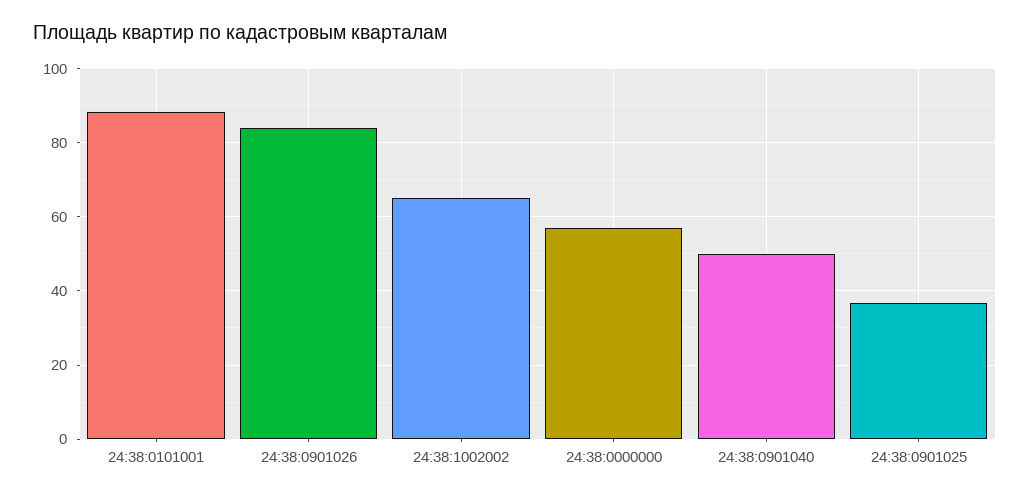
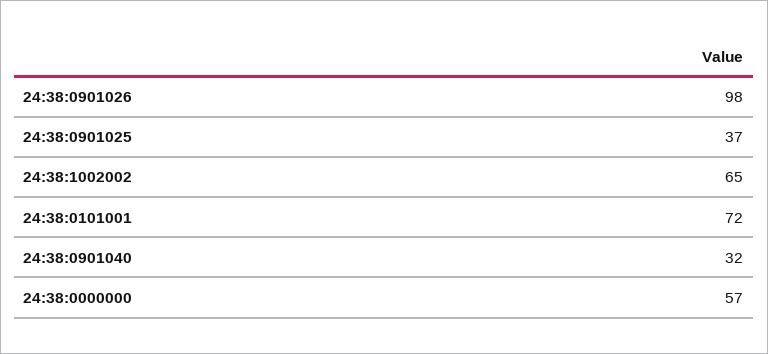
24:38:0101001: 88 -> 72
24:38:0901026: 84 -> 98
24:38:0901040: 50 -> 32

